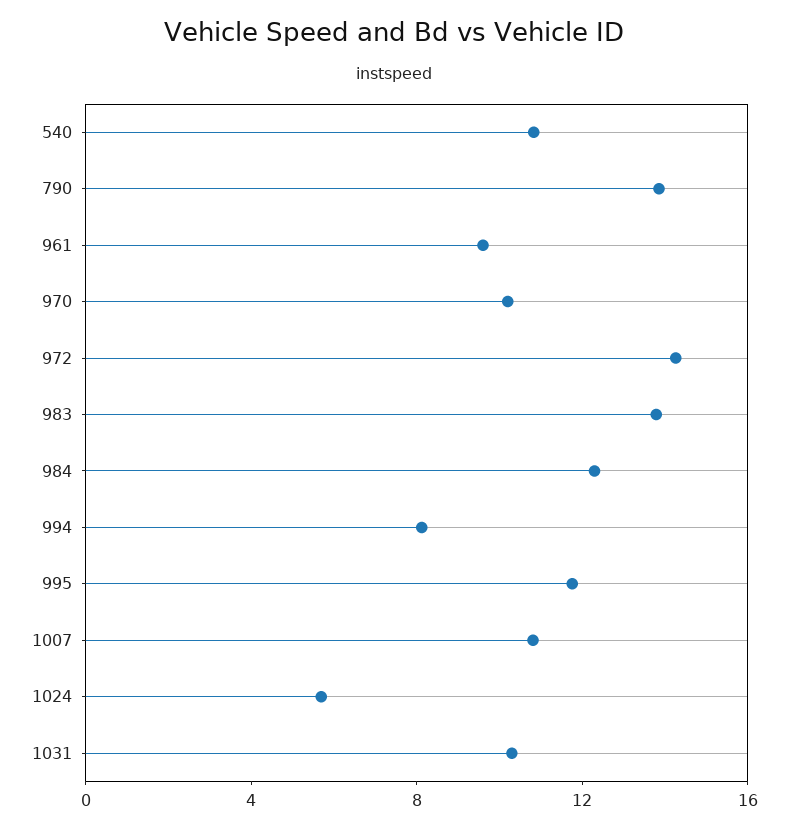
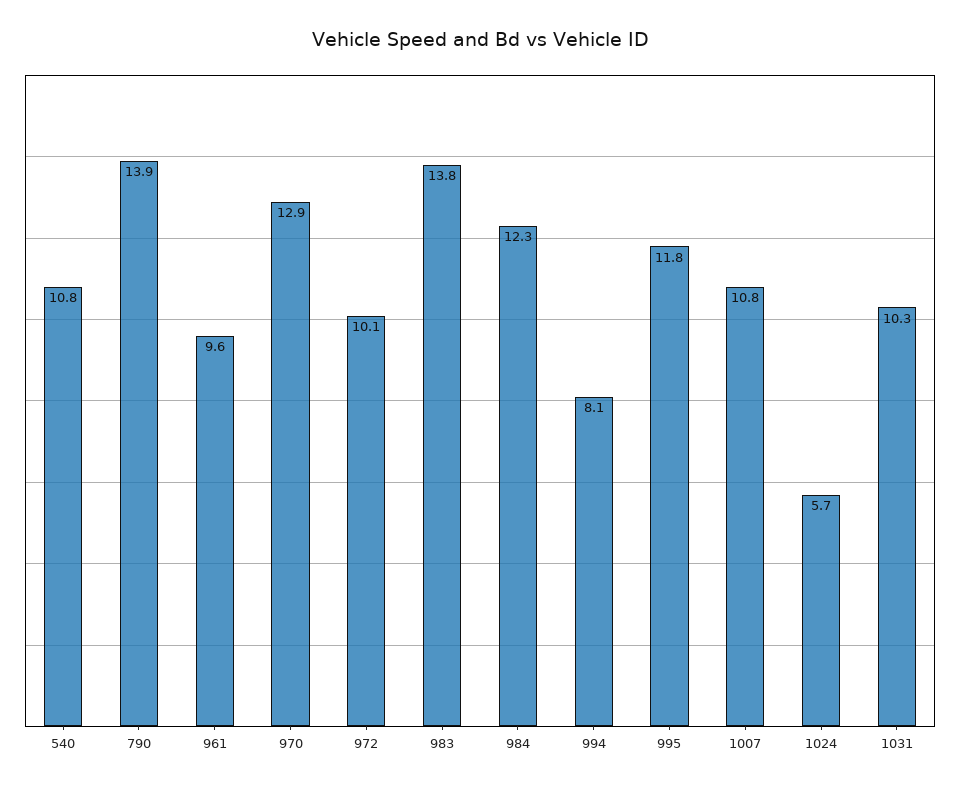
970: 10 -> 12.9
972: 14 -> 10.1

